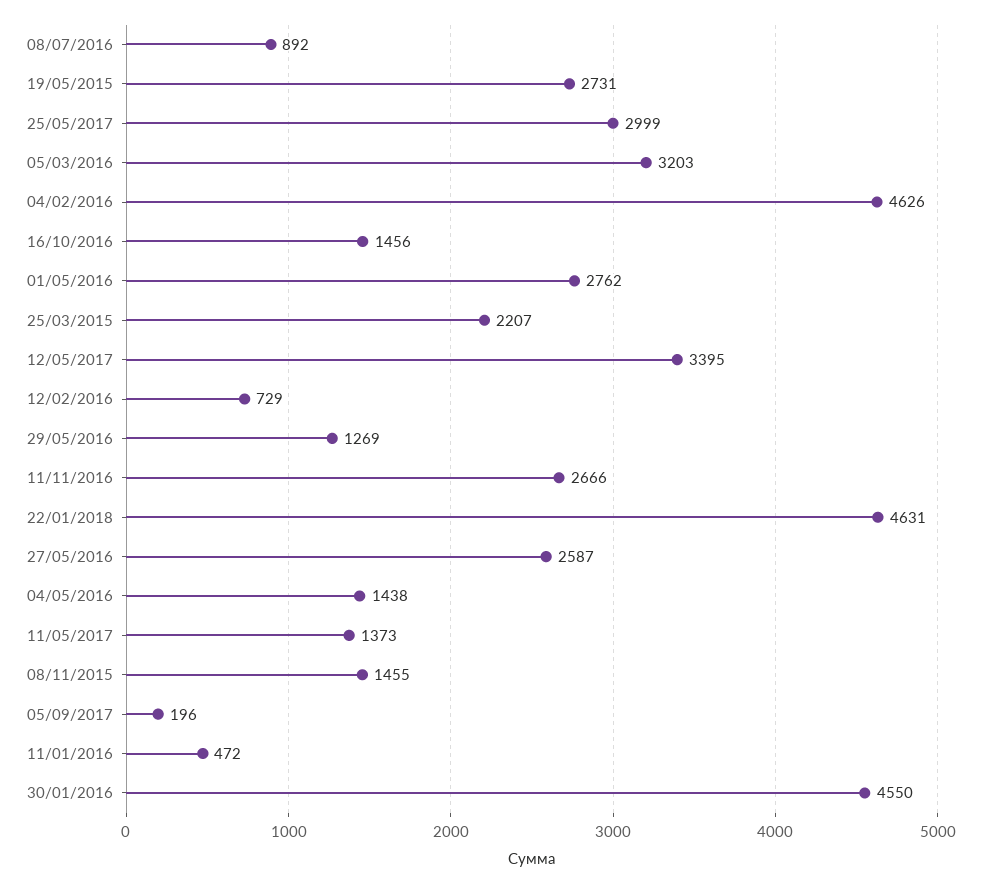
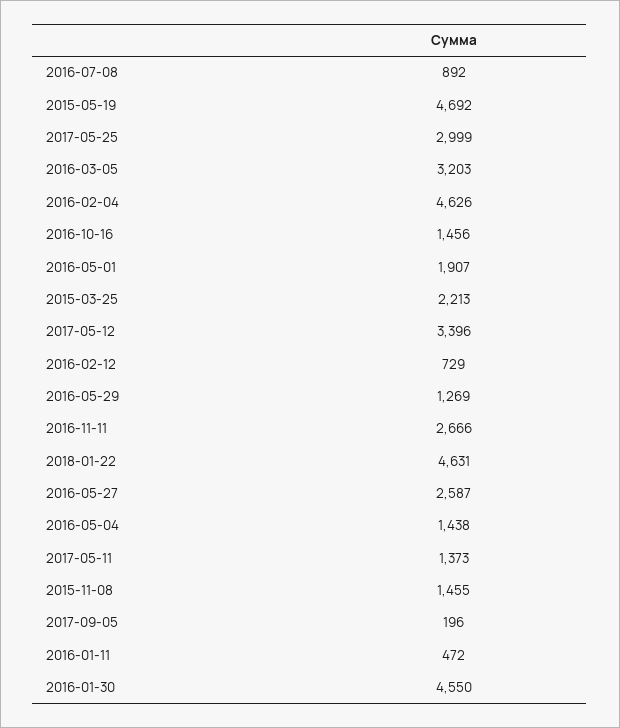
19/05/2015: 2731 -> 4692
01/05/2016: 2762 -> 1907
25/03/2015: 2207 -> 2213
12/05/2017: 3395 -> 3396

